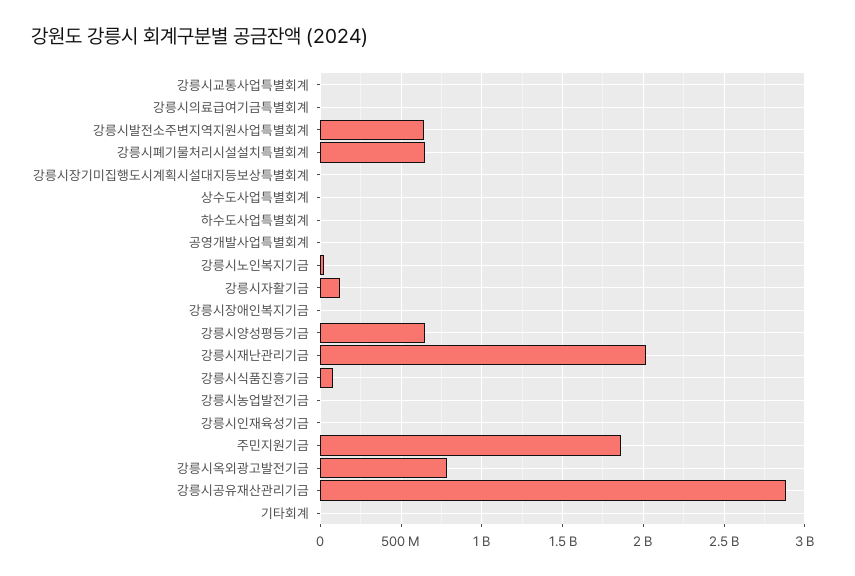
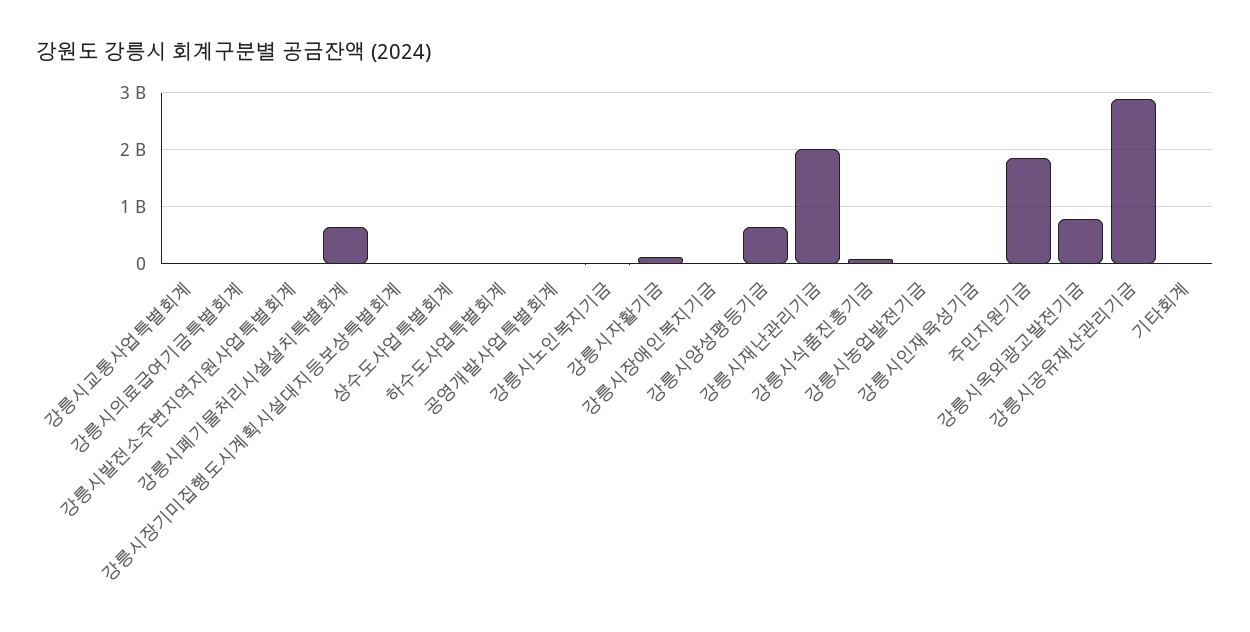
강릉시발전소주변지역지원사업특별회계: 650000000 -> 0

